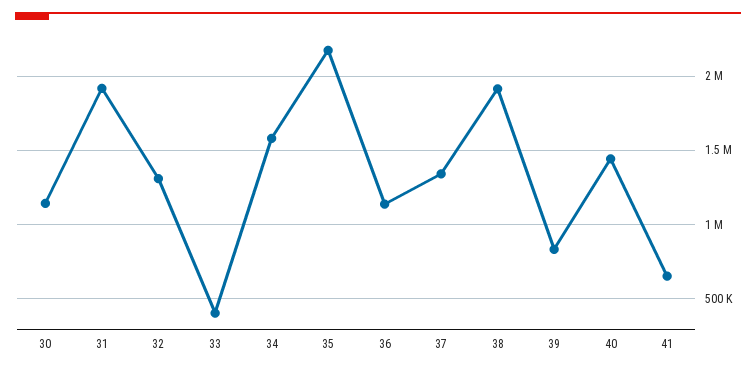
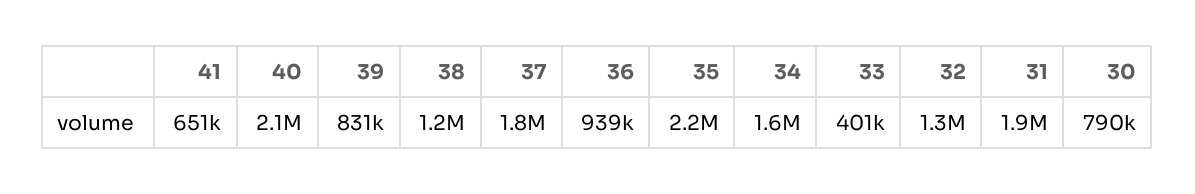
30: 1150000 -> 790000
36: 1150000 -> 939000
37: 1350000 -> 1800000
38: 1900000 -> 1200000
40: 1450000 -> 2100000

